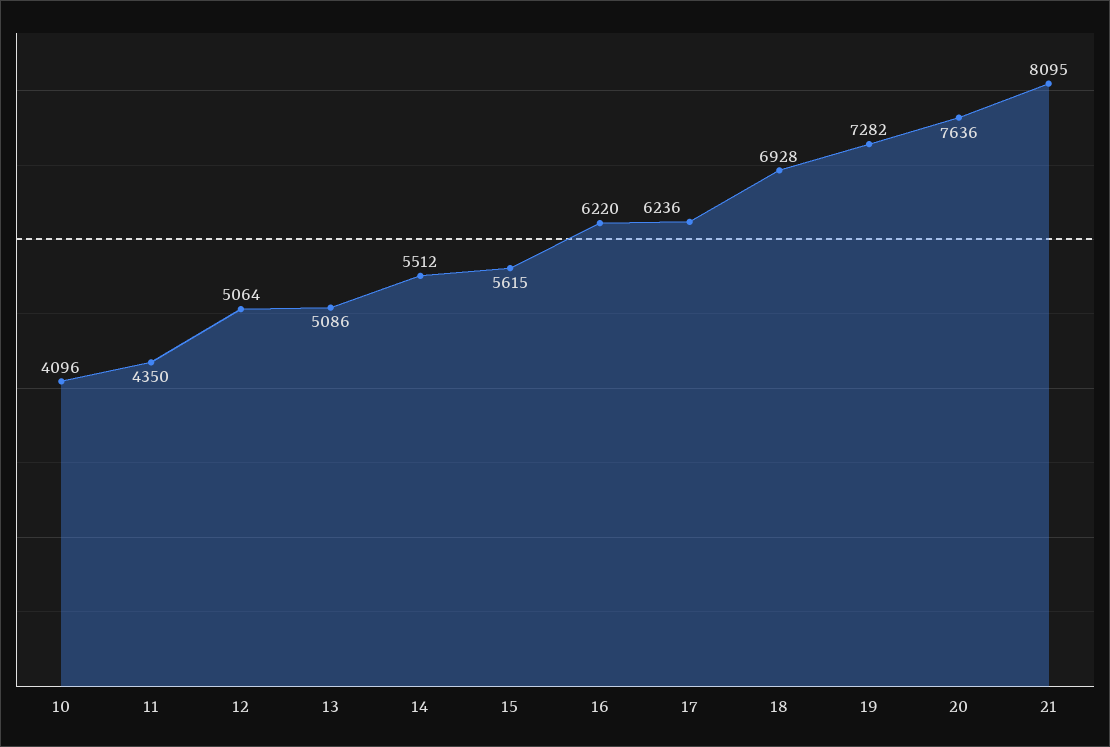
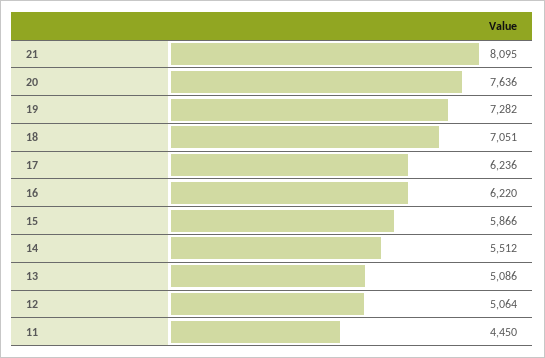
10: 4096 -> none
11: 4350 -> 4450
15: 5615 -> 5866
18: 6928 -> 7051

